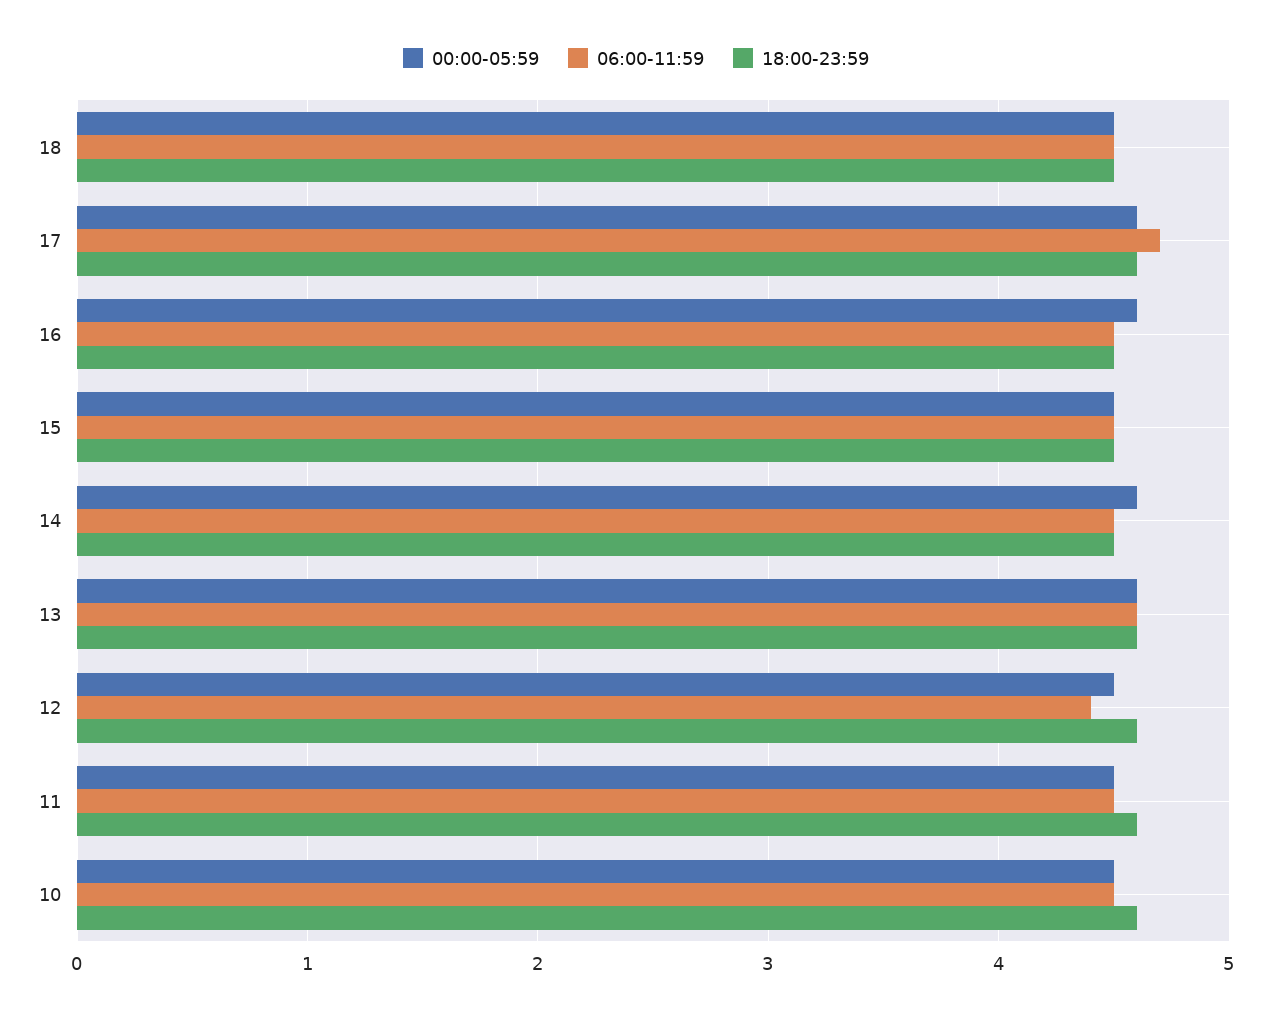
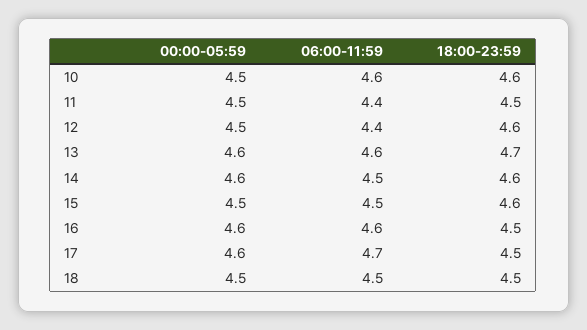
18:00-23:59, 17: 4.6 -> 4.5
06:00-11:59, 16: 4.5 -> 4.6
18:00-23:59, 15: 4.5 -> 4.6
18:00-23:59, 14: 4.5 -> 4.6
18:00-23:59, 13: 4.6 -> 4.7
06:00-11:59, 11: 4.5 -> 4.4
18:00-23:59, 11: 4.6 -> 4.5
06:00-11:59, 10: 4.5 -> 4.6

